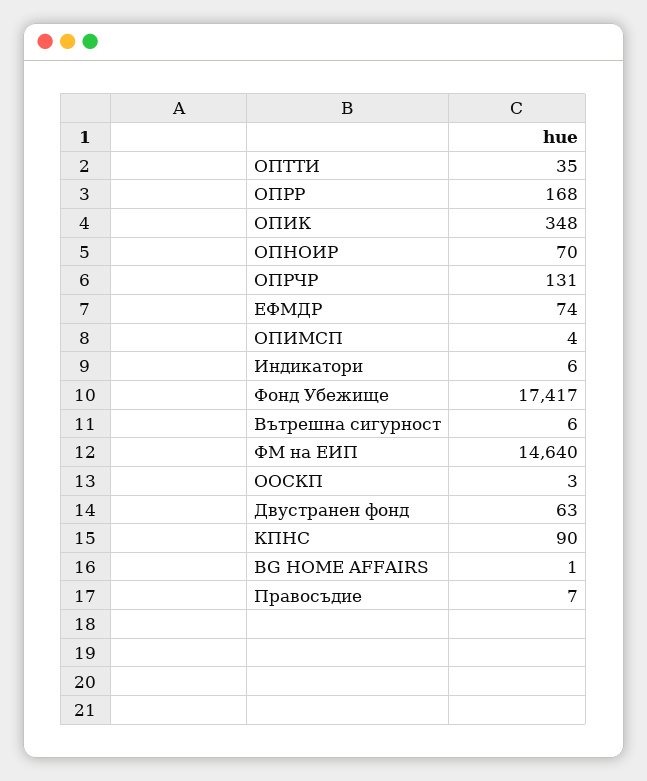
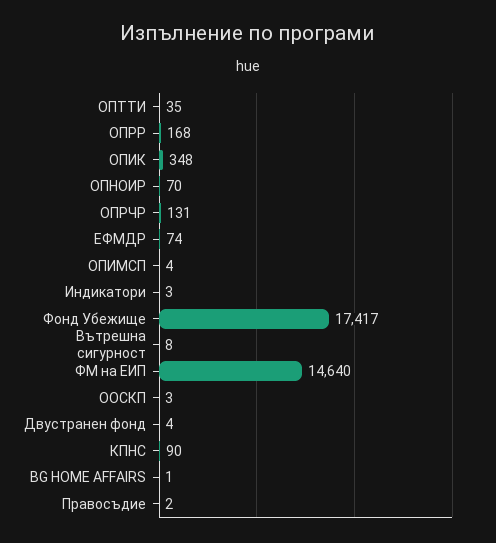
Индикатори: 6 -> 3
Вътрешна сигурност: 6 -> 8
Двустранен фонд: 63 -> 4
Правосъдие: 7 -> 2

